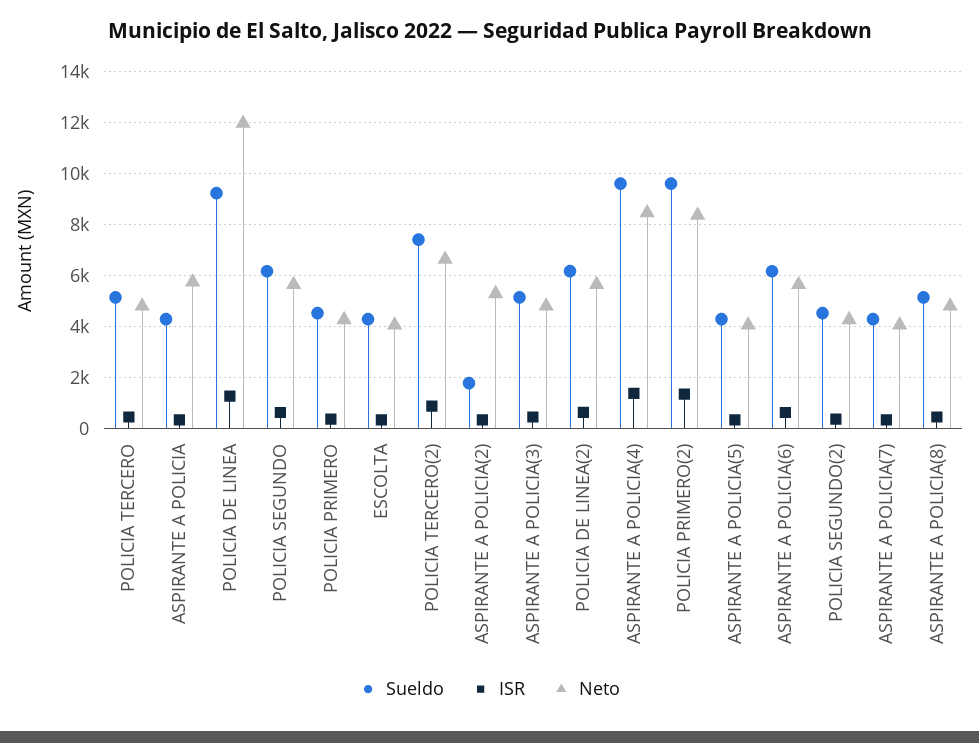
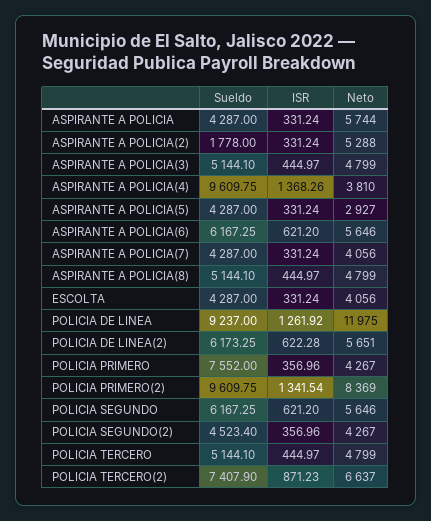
Sueldo, POLICIA PRIMERO: 4500 -> 7552
Neto, ASPIRANTE A POLICIA(4): 8500 -> 3810
Neto, ASPIRANTE A POLICIA(5): 4000 -> 2927

